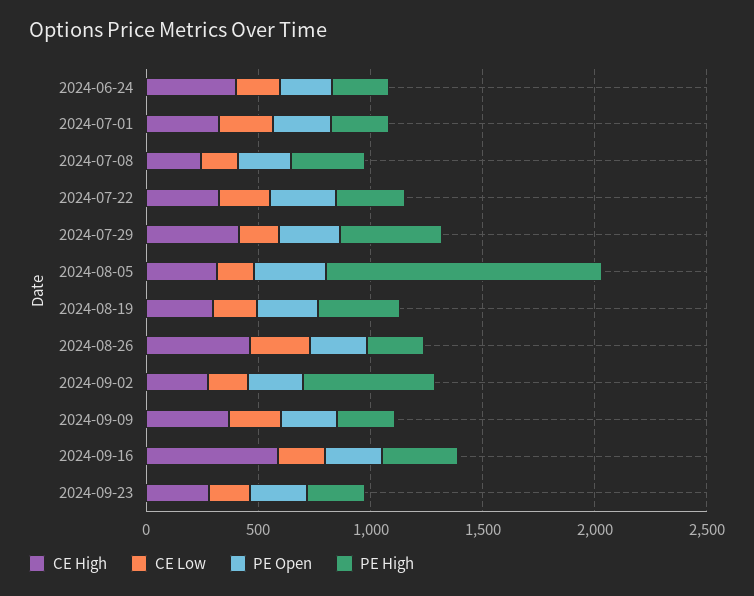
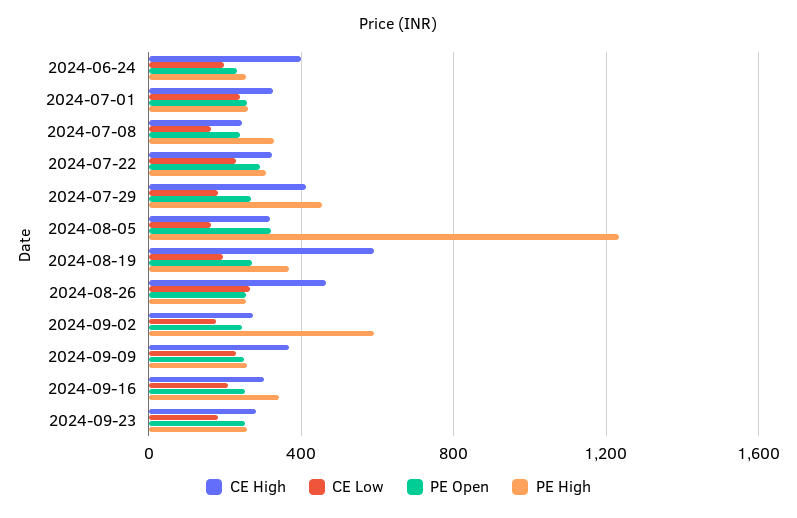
CE High, 2024-08-19: 300 -> 600
CE High, 2024-09-16: 600 -> 300

